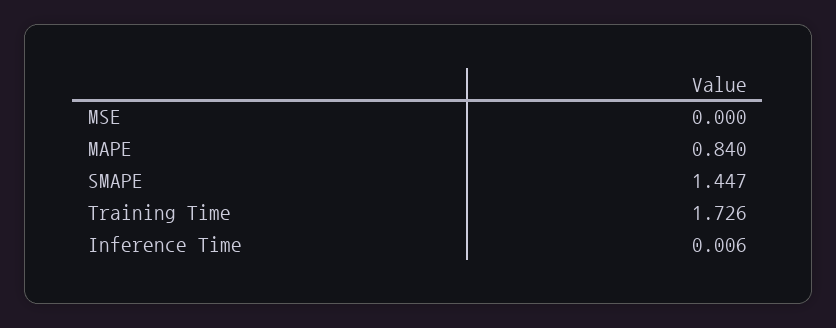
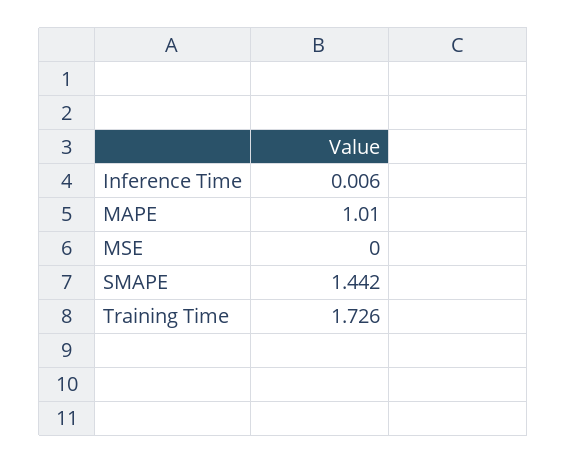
MAPE: 0.84 -> 1.01
SMAPE: 1.447 -> 1.442

